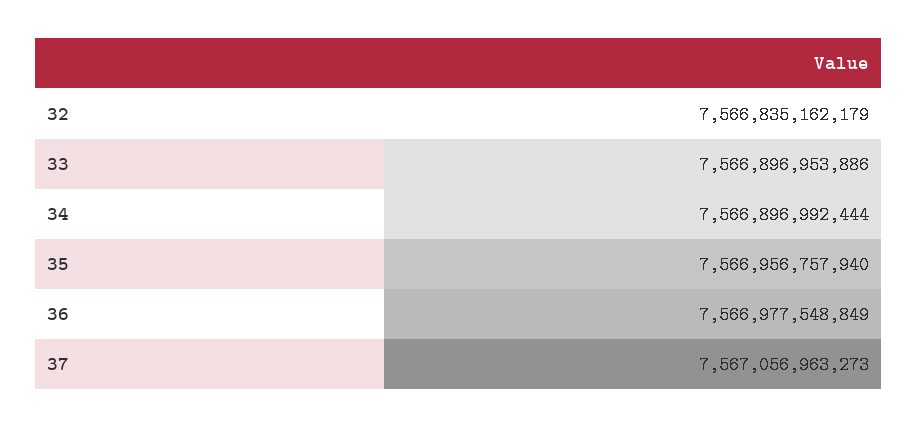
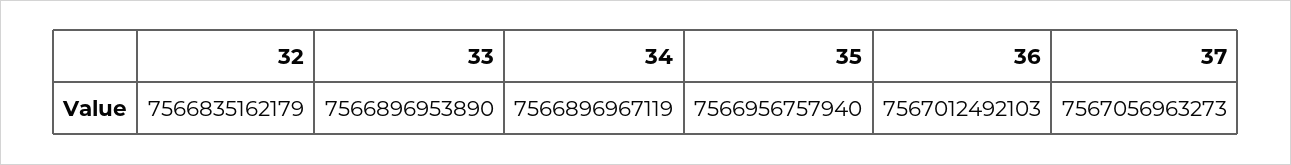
33: 7566896953886 -> 7566896953890
34: 7566896992444 -> 7566896967119
36: 7566977548849 -> 7567012492103

